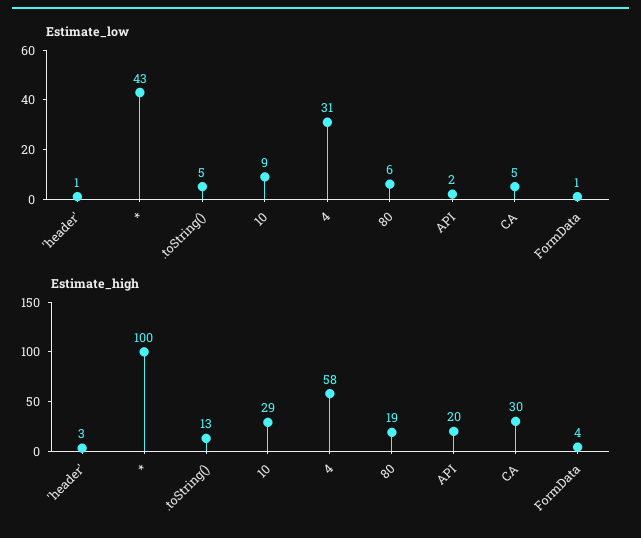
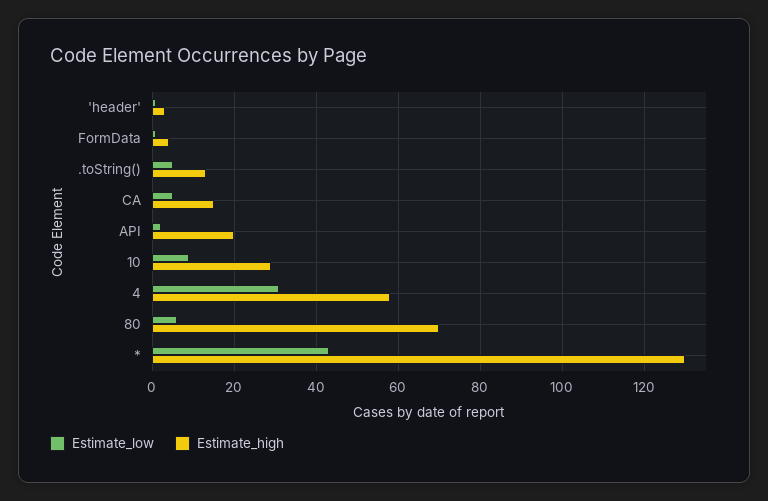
Estimate_high, *: 100 -> 130
Estimate_high, 80: 19 -> 70
Estimate_high, CA: 30 -> 15

